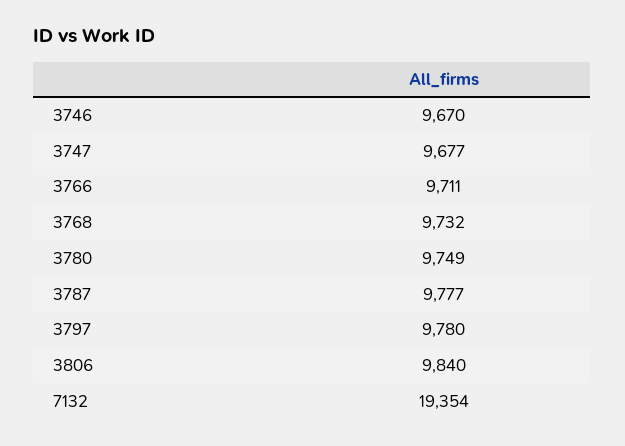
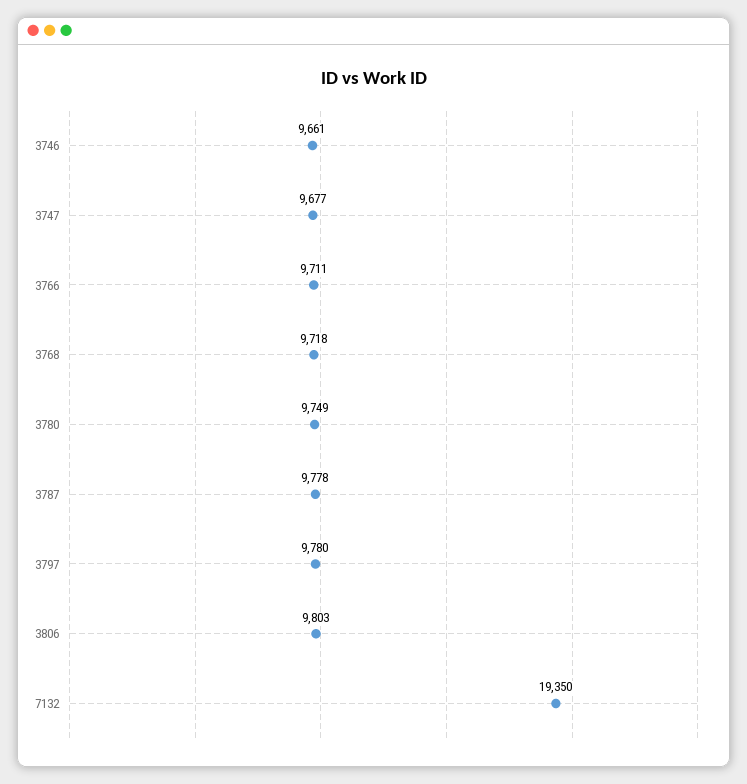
3746: 9670 -> 9661
3768: 9732 -> 9718
3787: 9777 -> 9778
3806: 9840 -> 9803
7132: 19354 -> 19350

